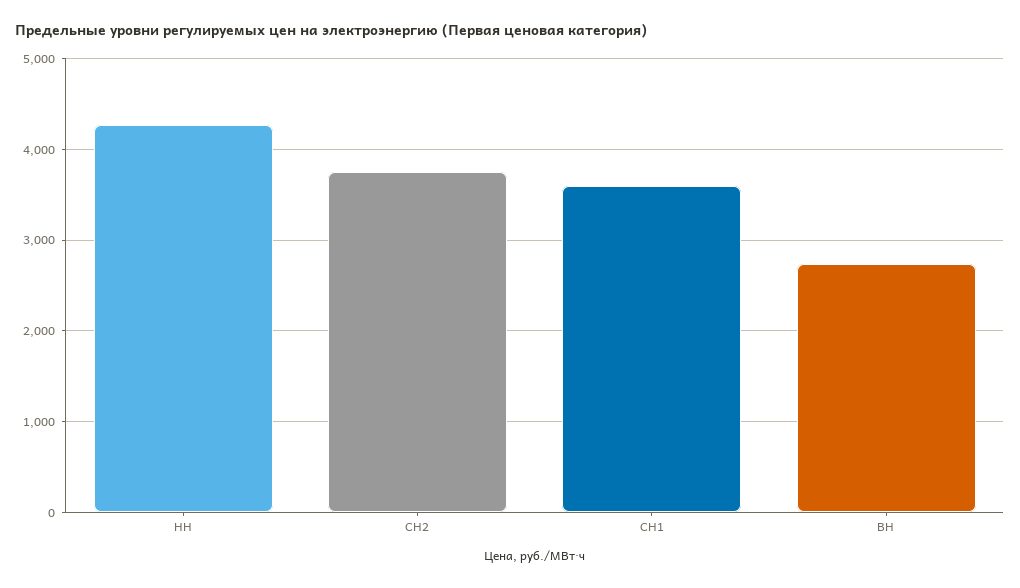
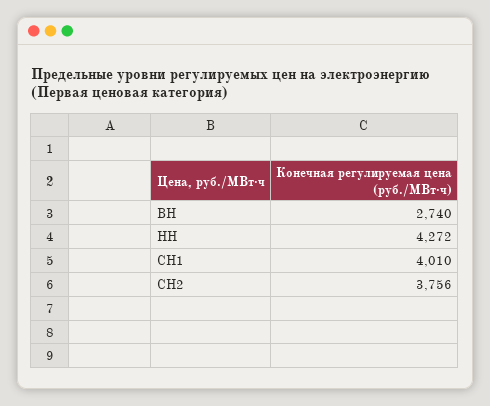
СН1: 3600 -> 4010

